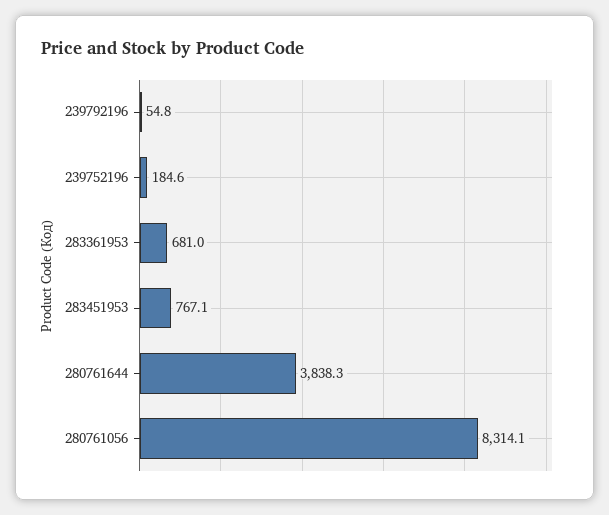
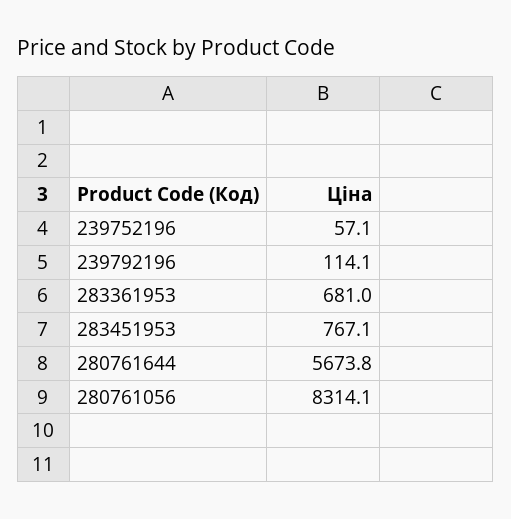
239792196: 54.8 -> 114.1
239752196: 184.6 -> 57.1
280761644: 3838.3 -> 5673.8

